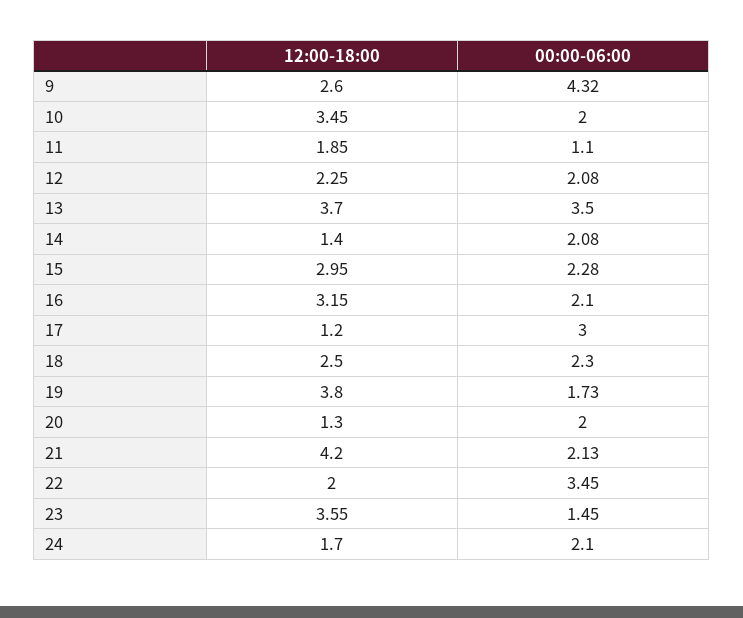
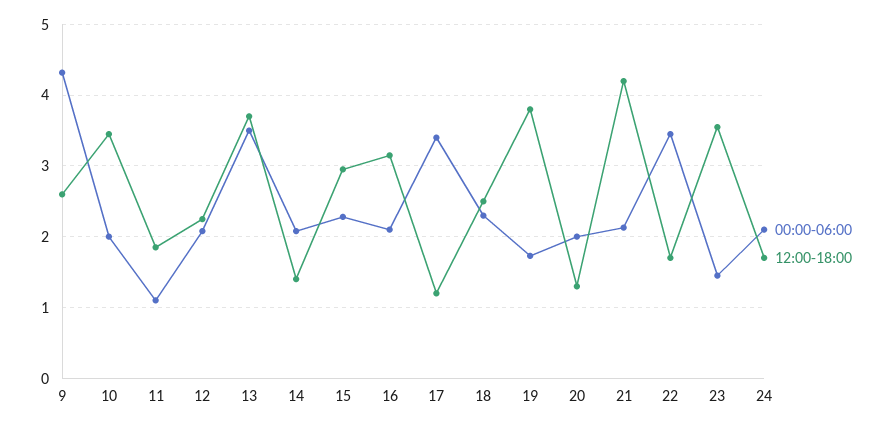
00:00-06:00, 17: 3 -> 3.4
12:00-18:00, 22: 2 -> 1.7

